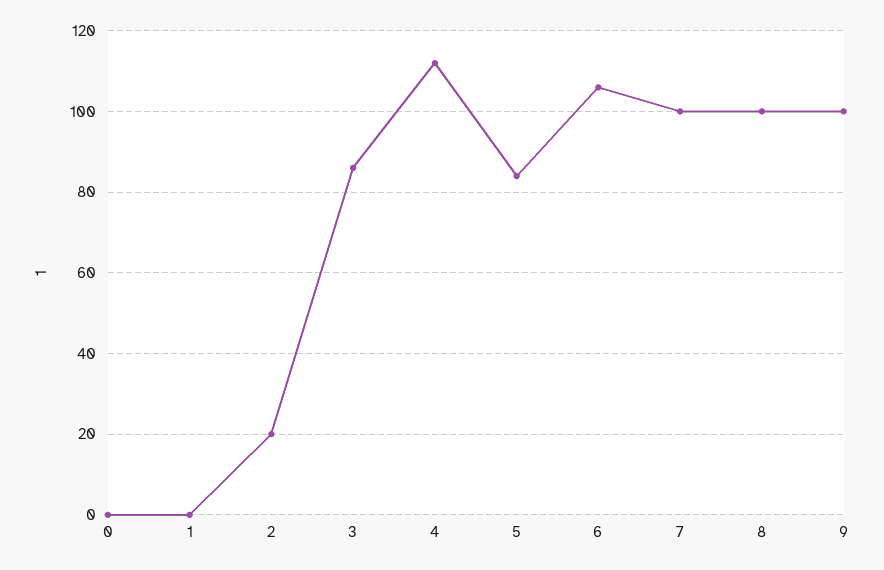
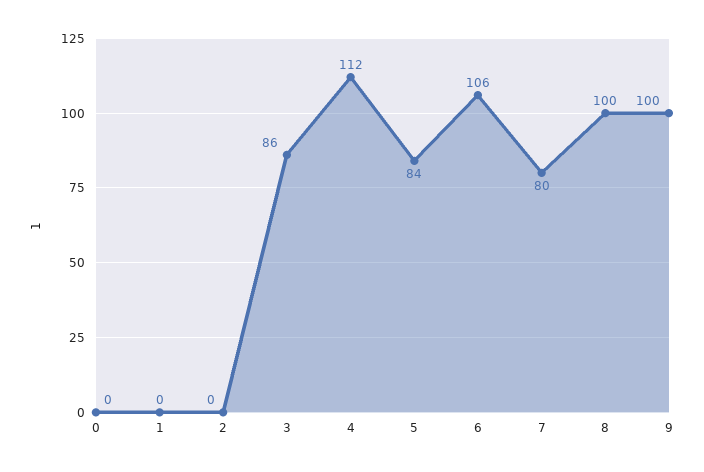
2: 20 -> 0
7: 100 -> 80

